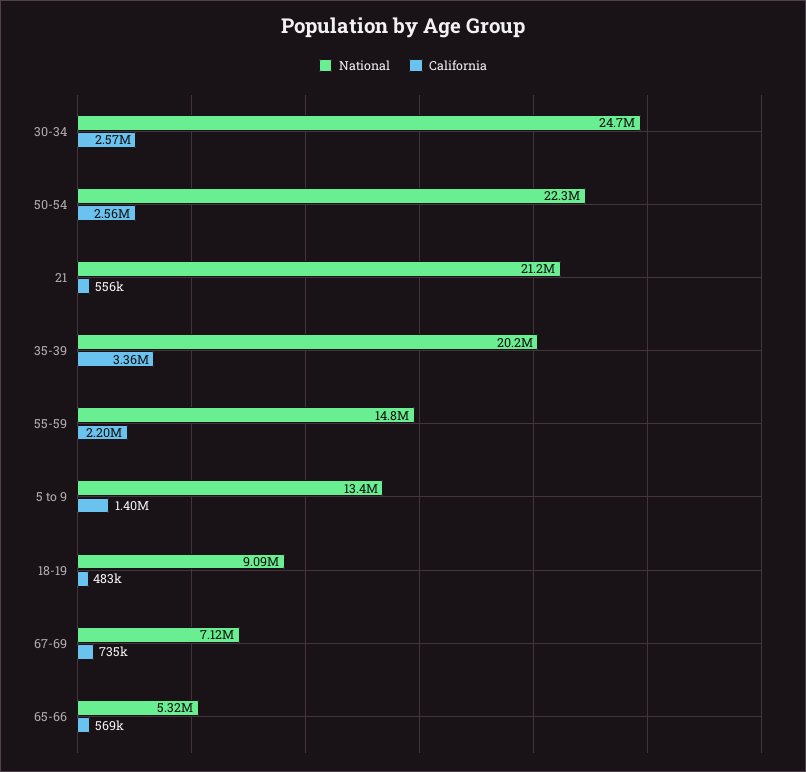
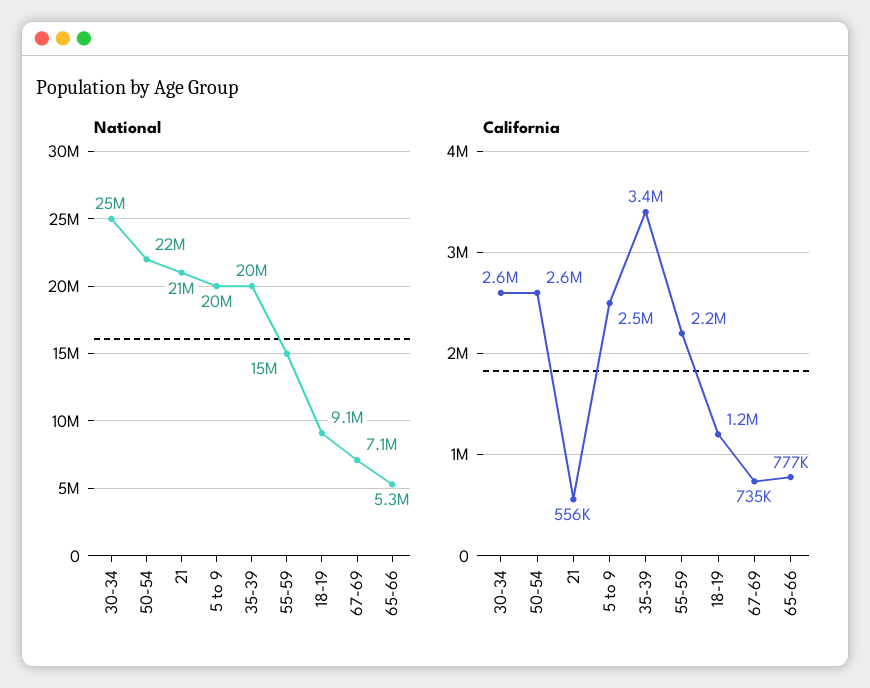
National, 5 to 9: 13400000 -> 20000000
California, 5 to 9: 1400000 -> 2500000
California, 18-19: 483000 -> 1200000
California, 65-66: 569000 -> 777000

